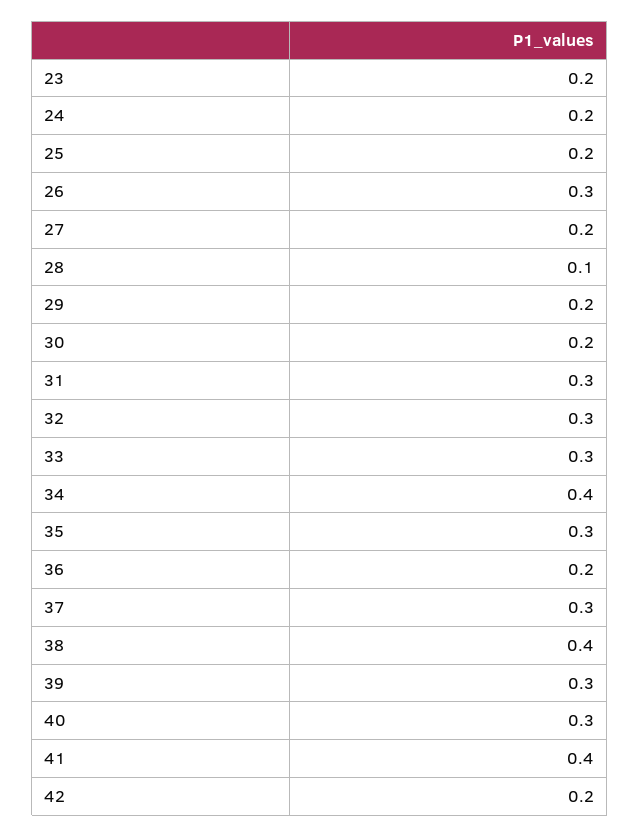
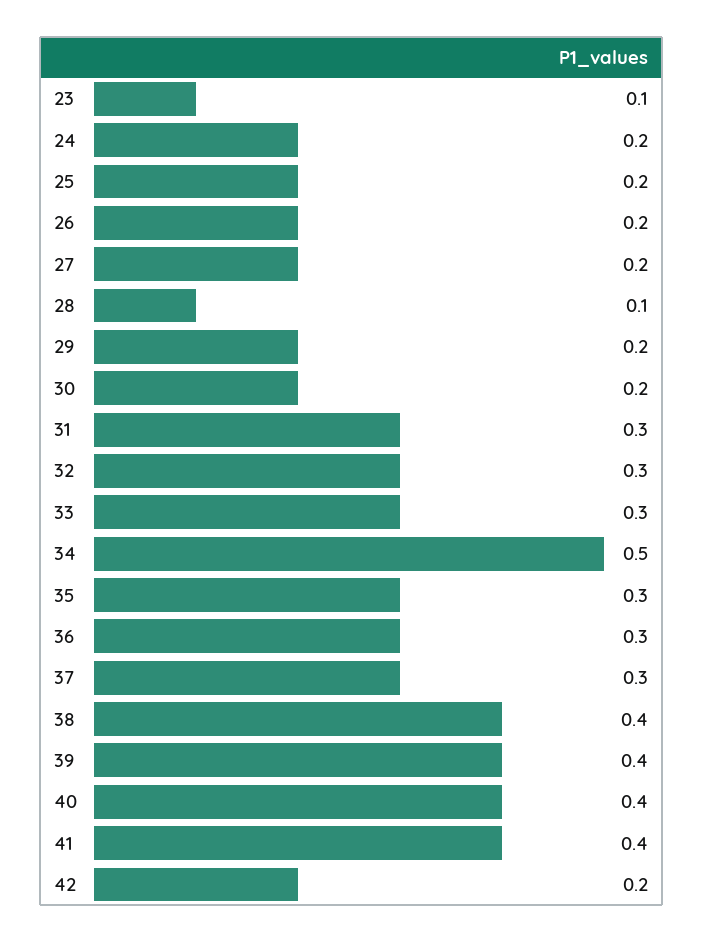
23: 0.2 -> 0.1
26: 0.3 -> 0.2
34: 0.4 -> 0.5
36: 0.2 -> 0.3
39: 0.3 -> 0.4
40: 0.3 -> 0.4

